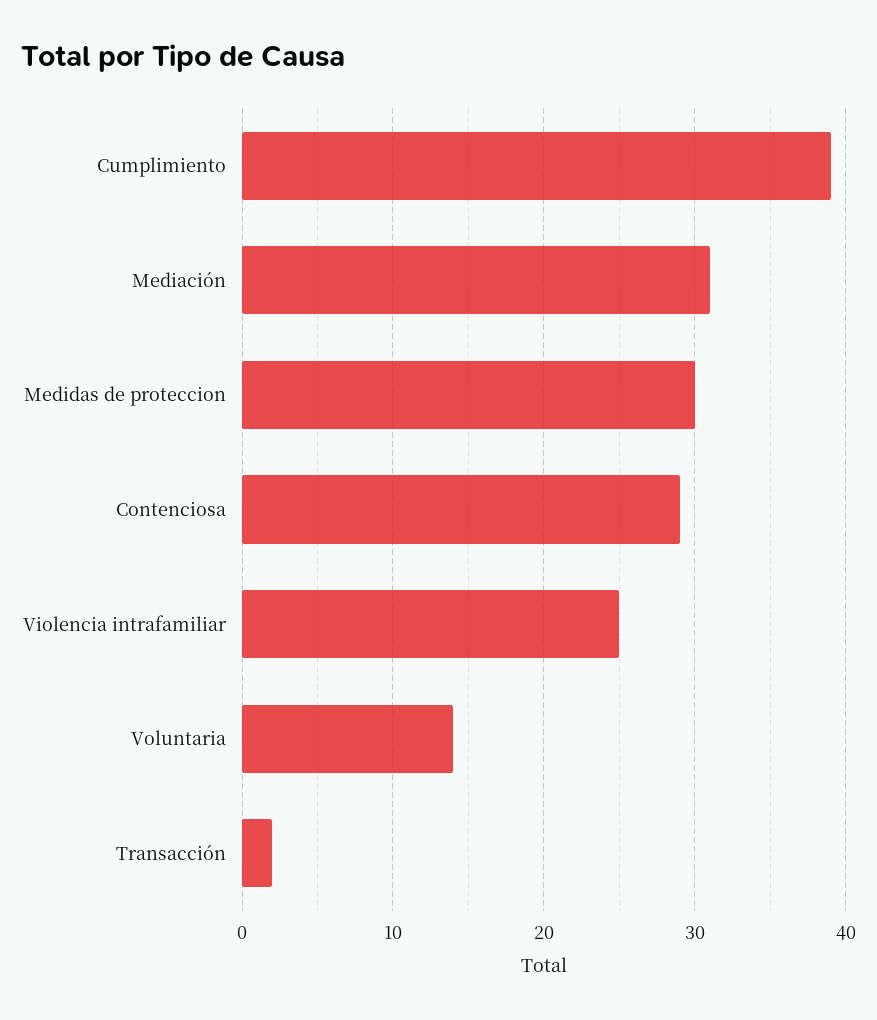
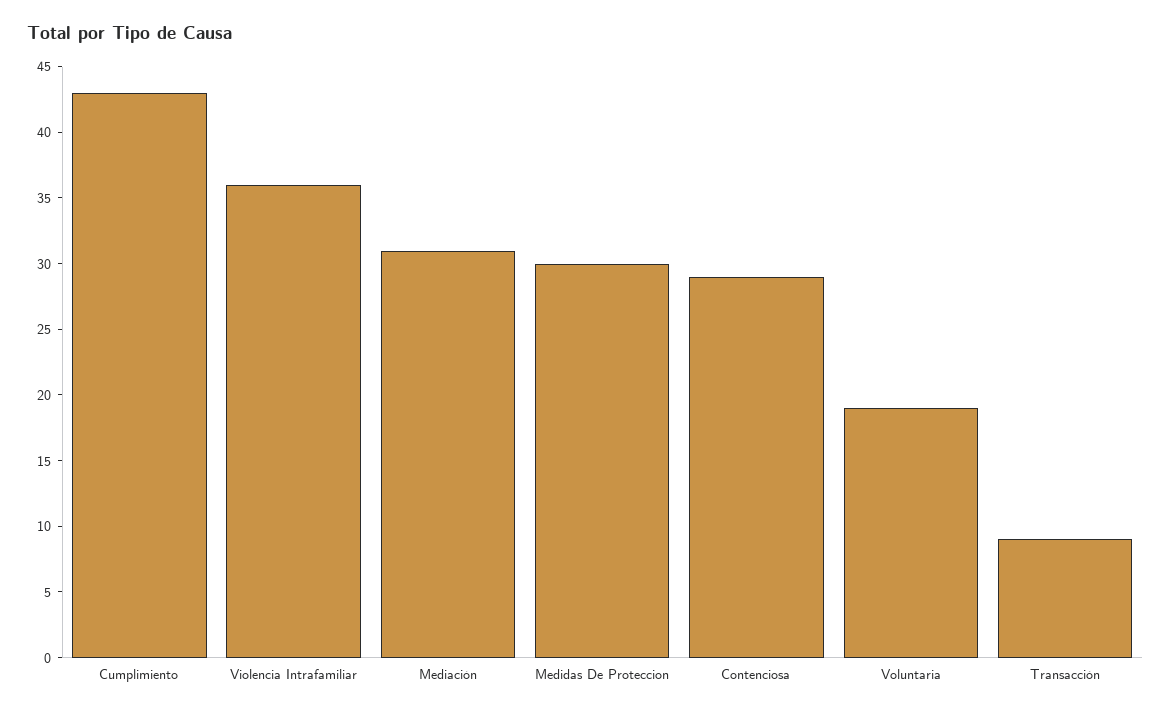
Cumplimiento: 39 -> 43
Violencia intrafamiliar: 25 -> 36
Voluntaria: 14 -> 19
Transacción: 2 -> 9

